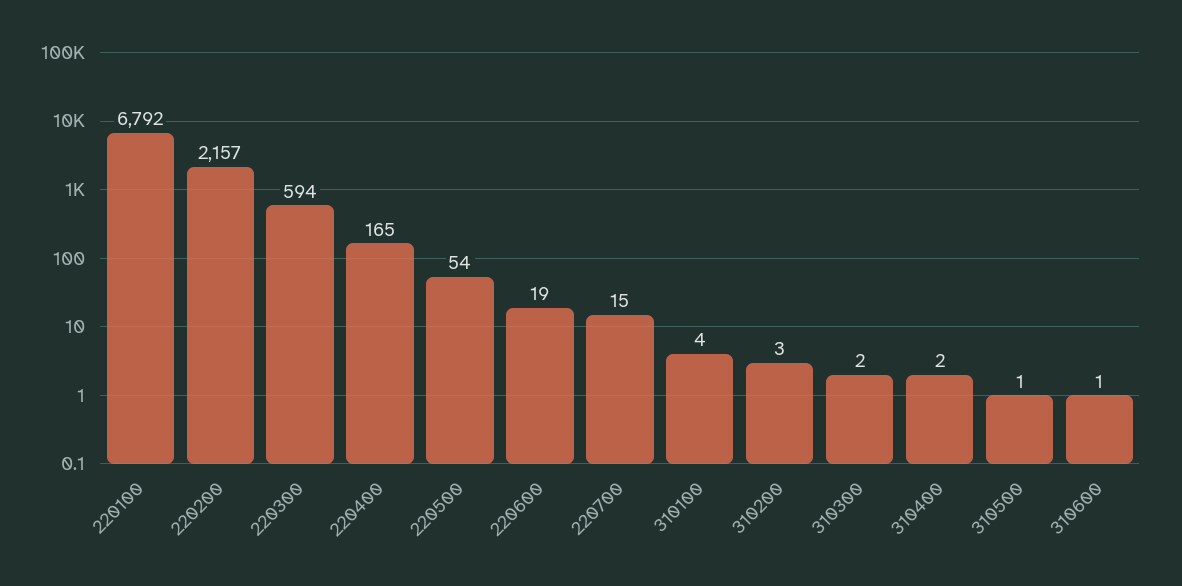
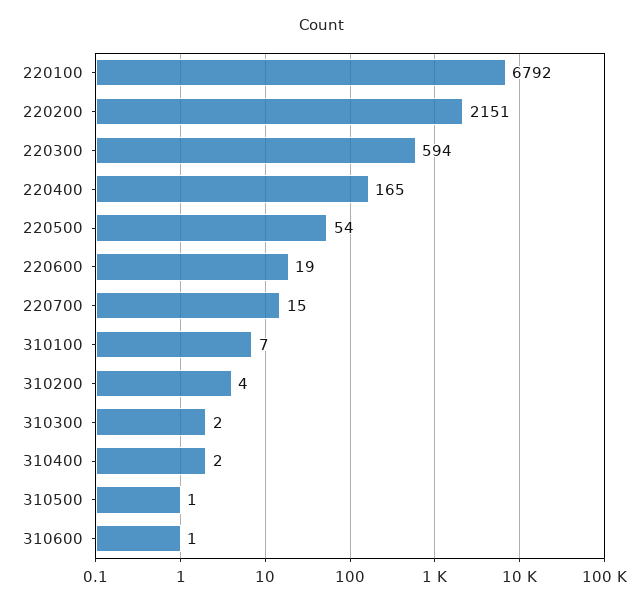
220200: 2157 -> 2151
310100: 4 -> 7
310200: 3 -> 4

